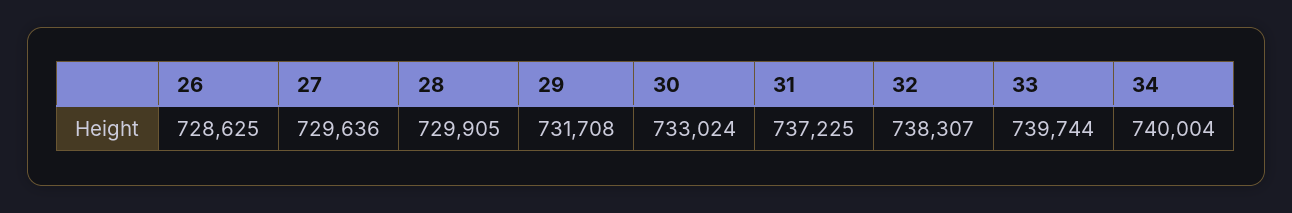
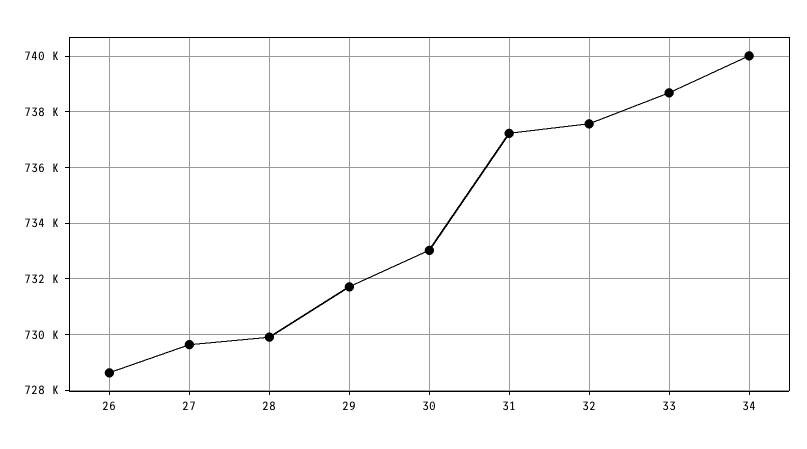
32: 738307 -> 737500
33: 739744 -> 738750

